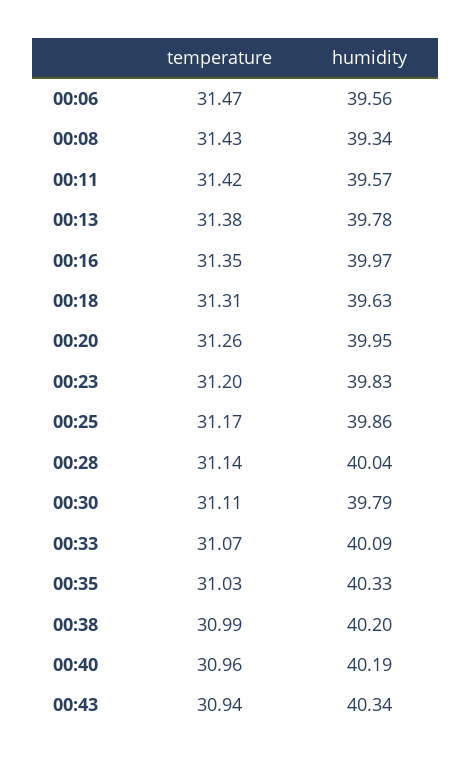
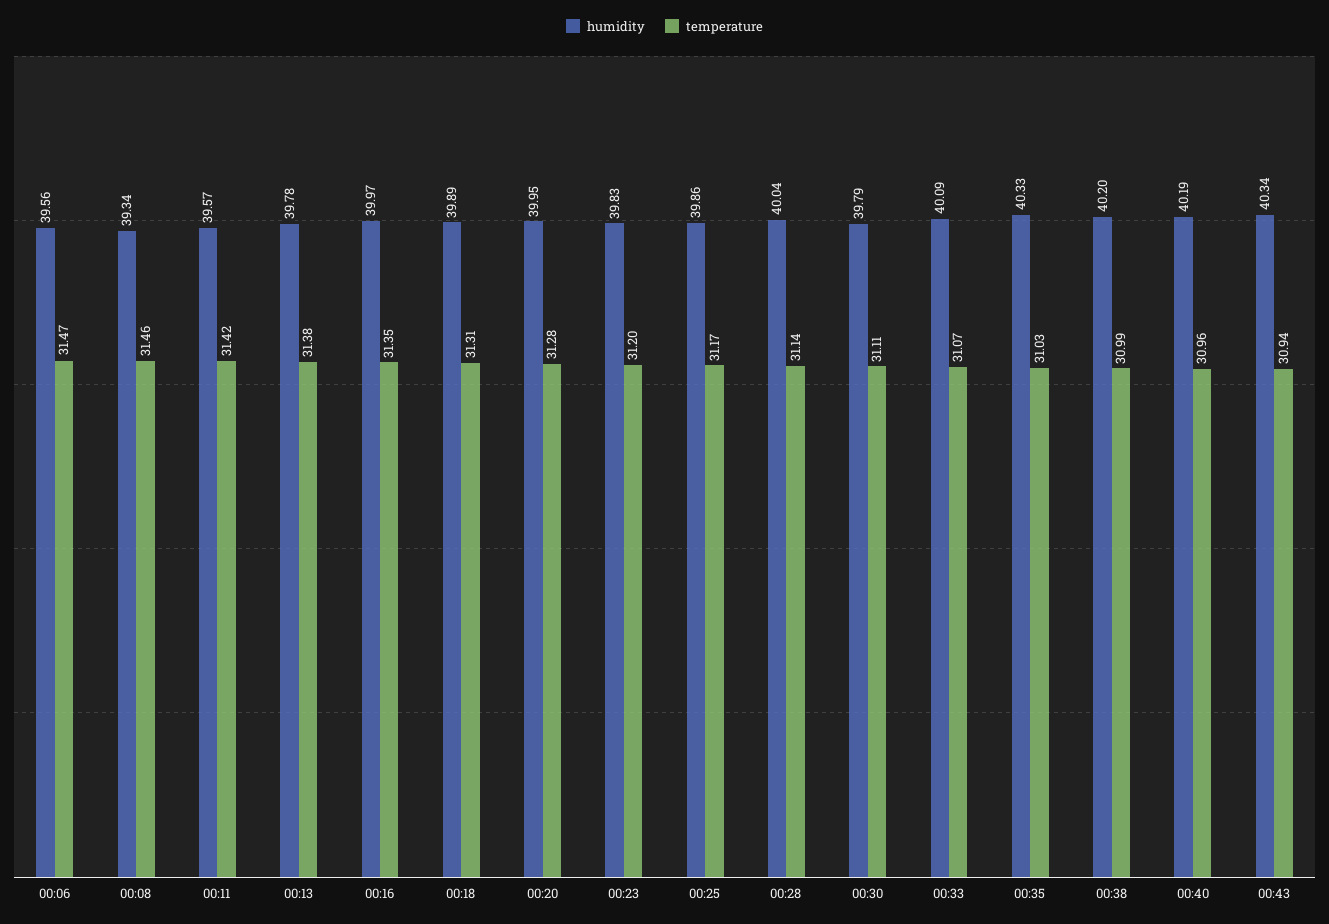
temperature, 00:08: 31.43 -> 31.46
humidity, 00:18: 39.63 -> 39.89
temperature, 00:20: 31.26 -> 31.28

